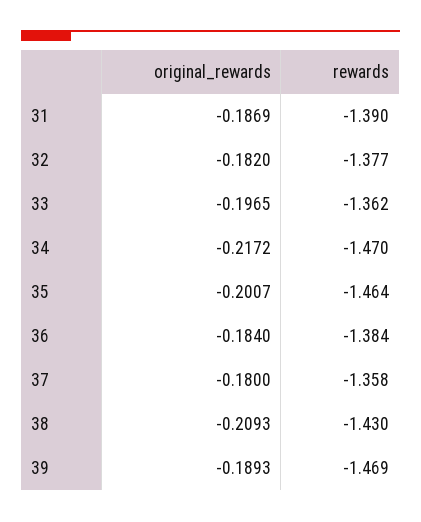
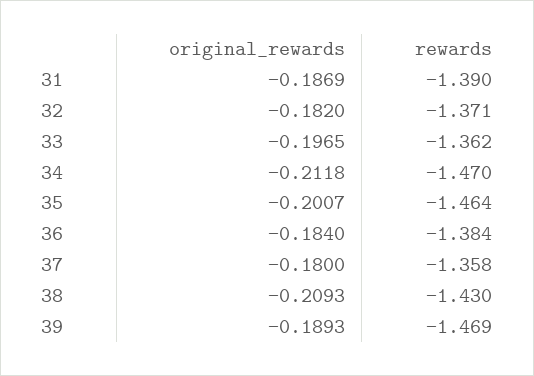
rewards, 32: -1.377 -> -1.371
original_rewards, 34: -0.2172 -> -0.2118

